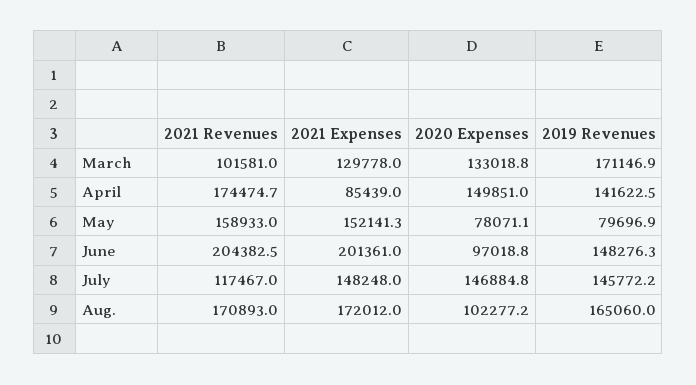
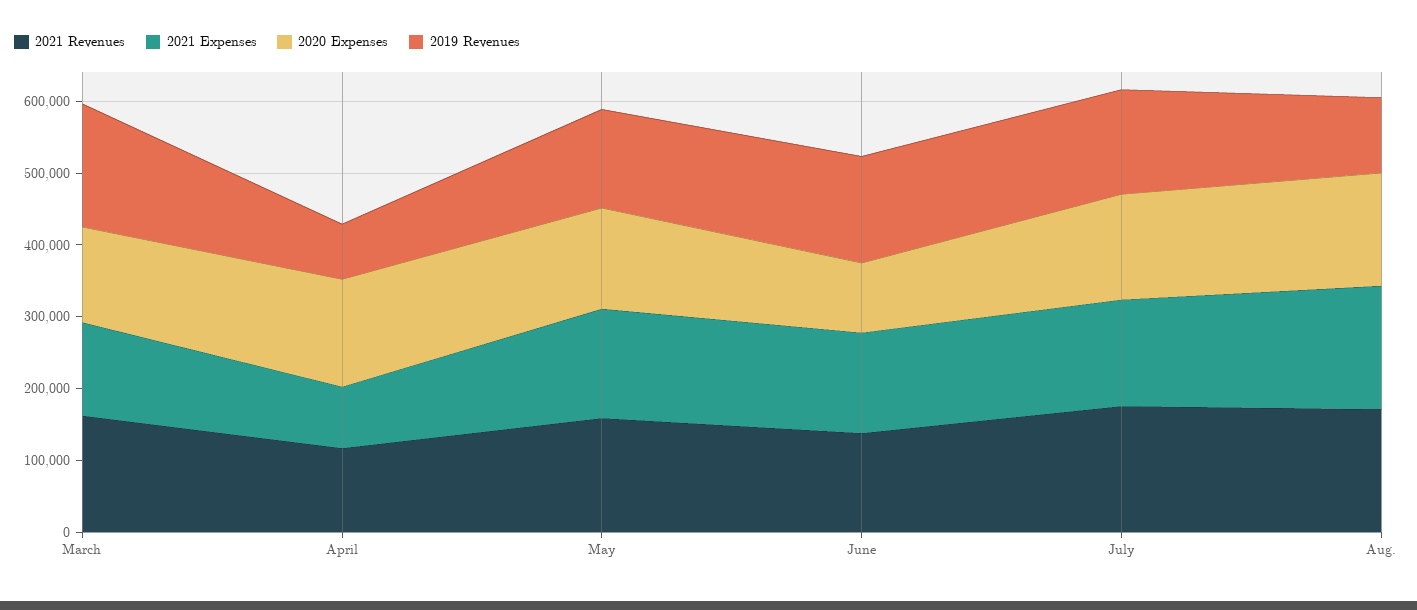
2021 Revenues, March: 101581 -> 160000
2021 Revenues, April: 174474.7 -> 120000
2019 Revenues, April: 141622.5 -> 80000
2020 Expenses, May: 78071.1 -> 140000
2019 Revenues, May: 79696.9 -> 140000
2021 Revenues, June: 204382.5 -> 140000
2021 Expenses, June: 201361 -> 140000
2021 Revenues, July: 117467 -> 180000
2020 Expenses, Aug.: 102277.2 -> 160000
2019 Revenues, Aug.: 165060 -> 100000

